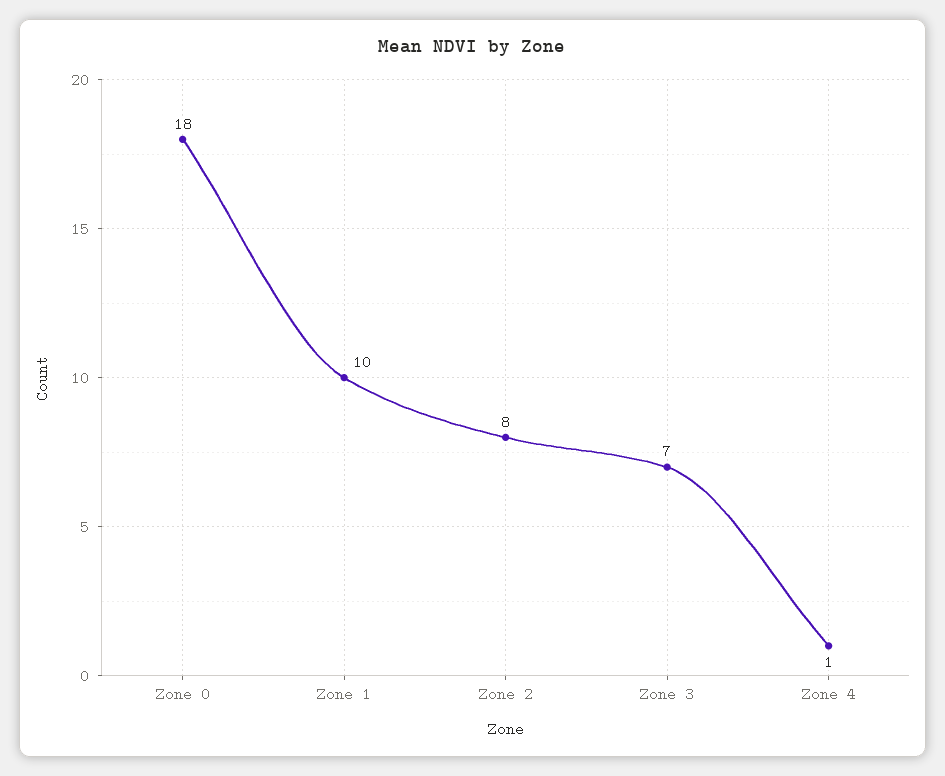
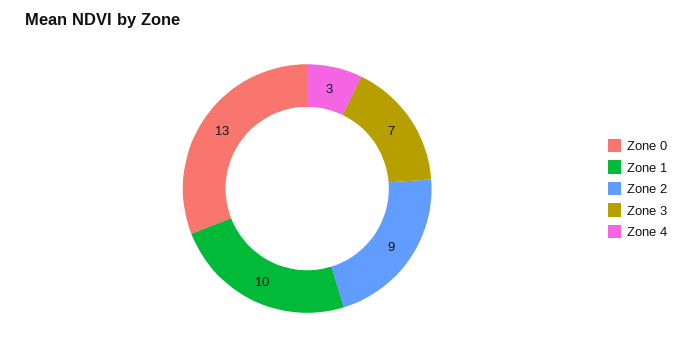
Zone 0: 18 -> 13
Zone 2: 8 -> 9
Zone 4: 1 -> 3

